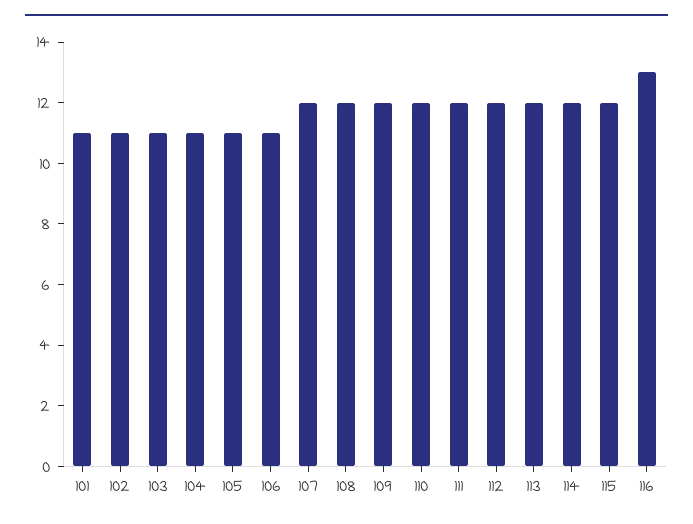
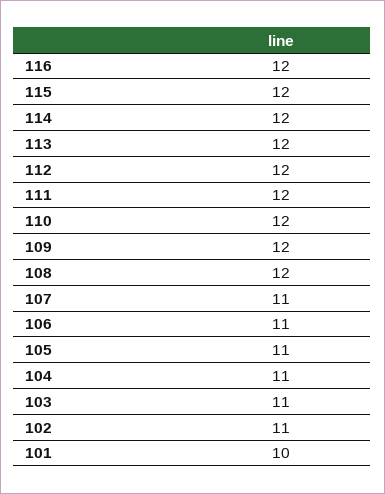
101: 11 -> 10
107: 12 -> 11
116: 13 -> 12

